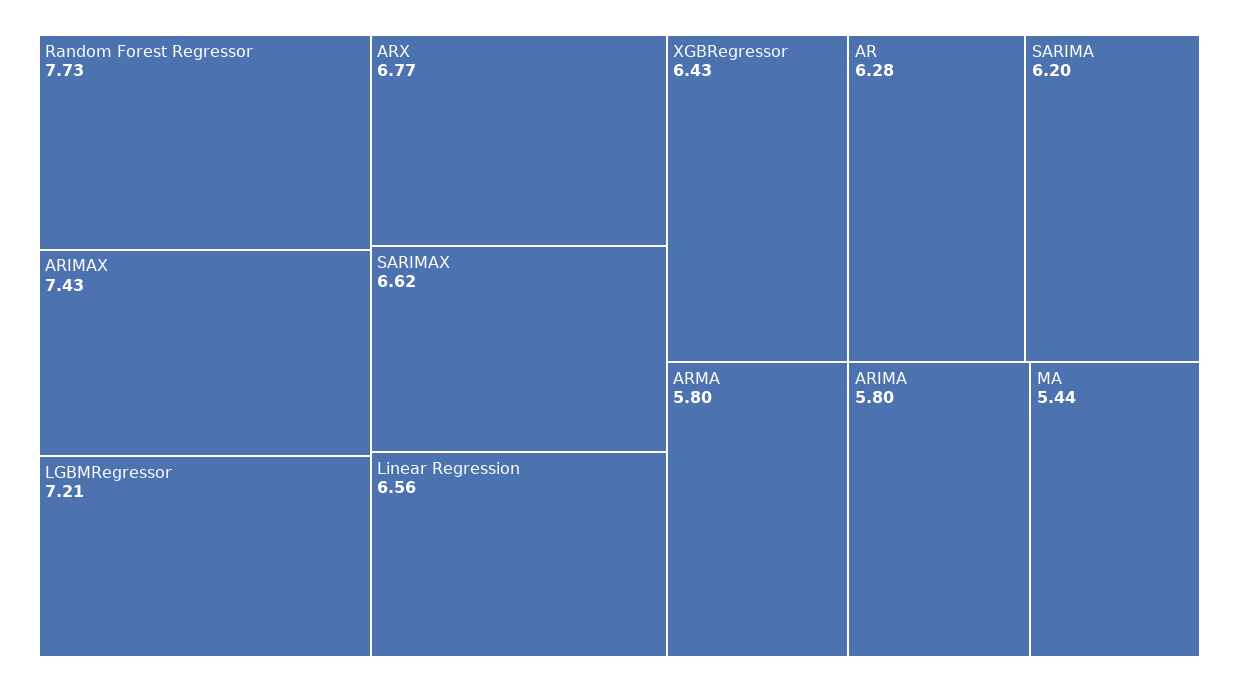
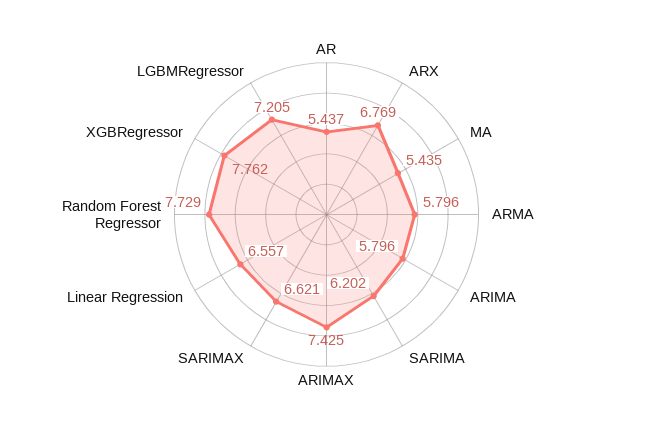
XGBRegressor: 6.43 -> 7.762
AR: 6.28 -> 5.437

